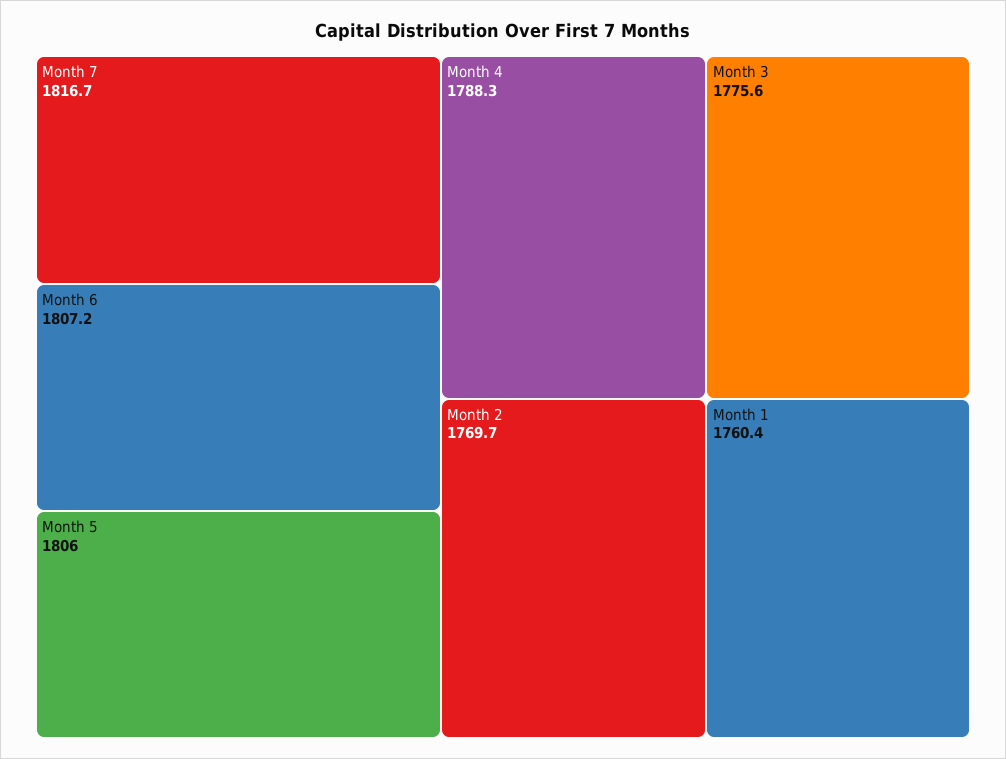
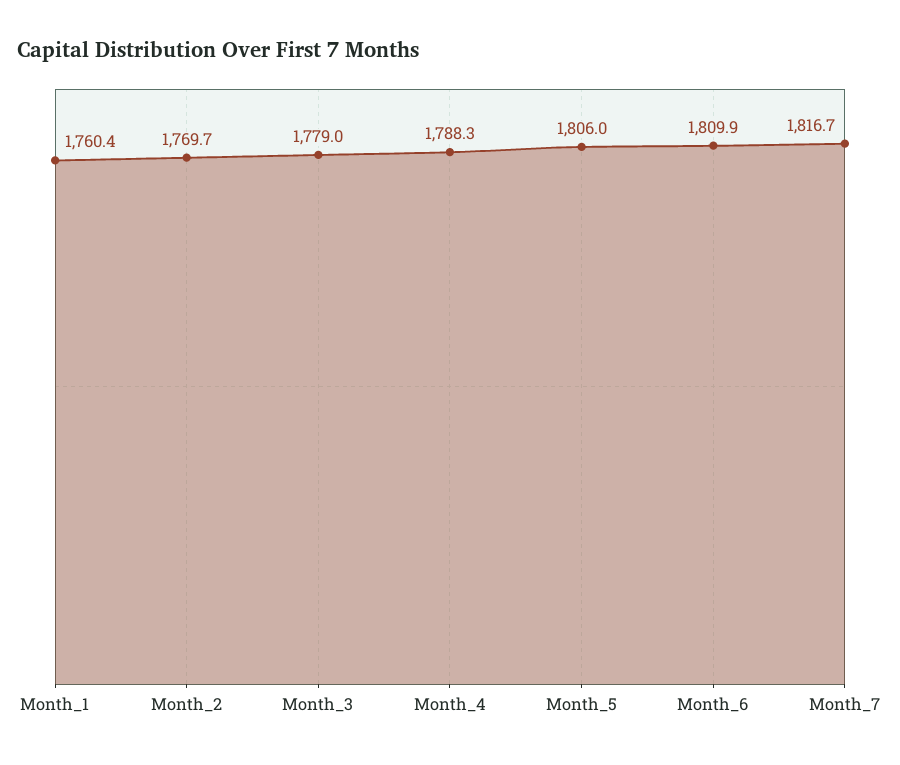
Month 6: 1807.2 -> 1809.9
Month 3: 1775.6 -> 1779

